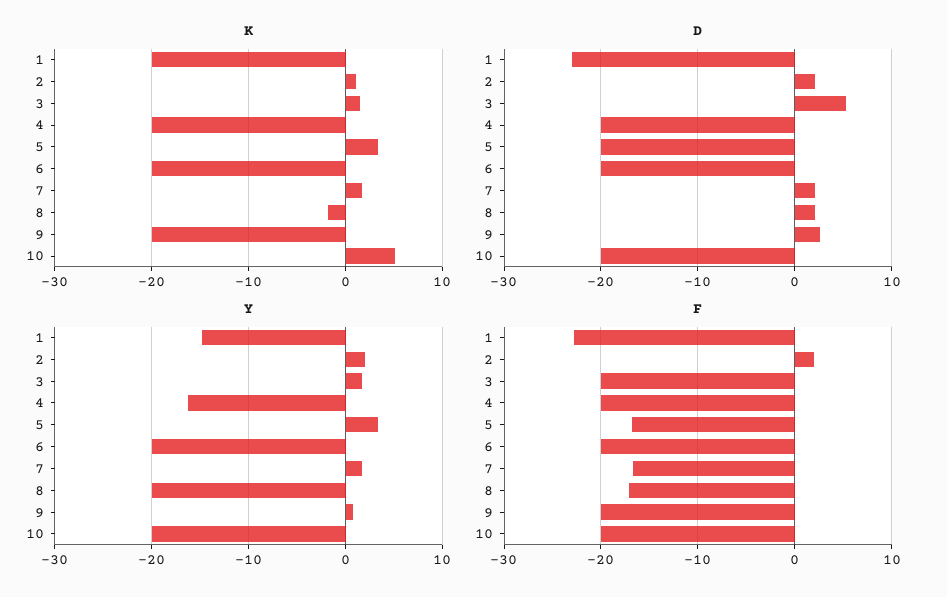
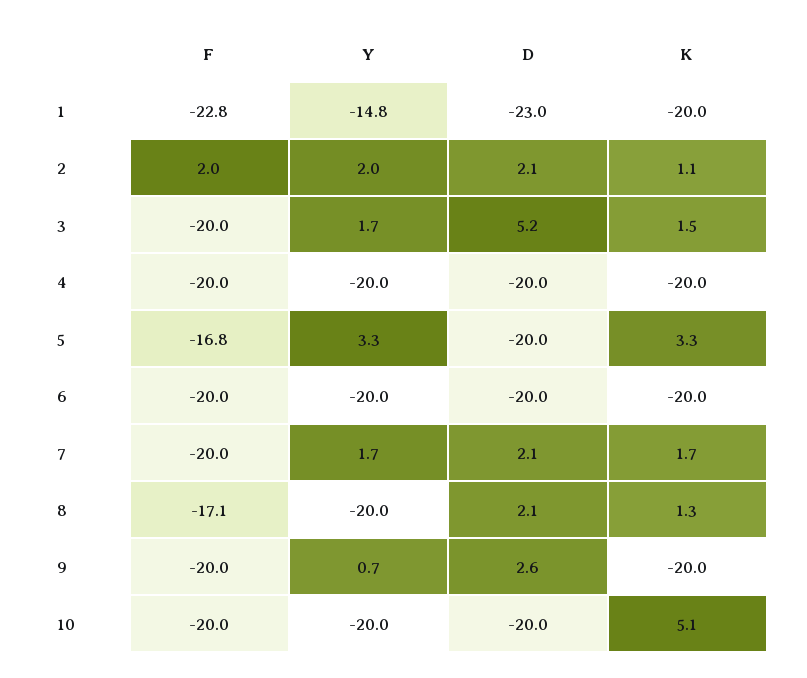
K, 8: -2 -> 1.3
Y, 4: -16 -> -20
F, 7: -17 -> -20

